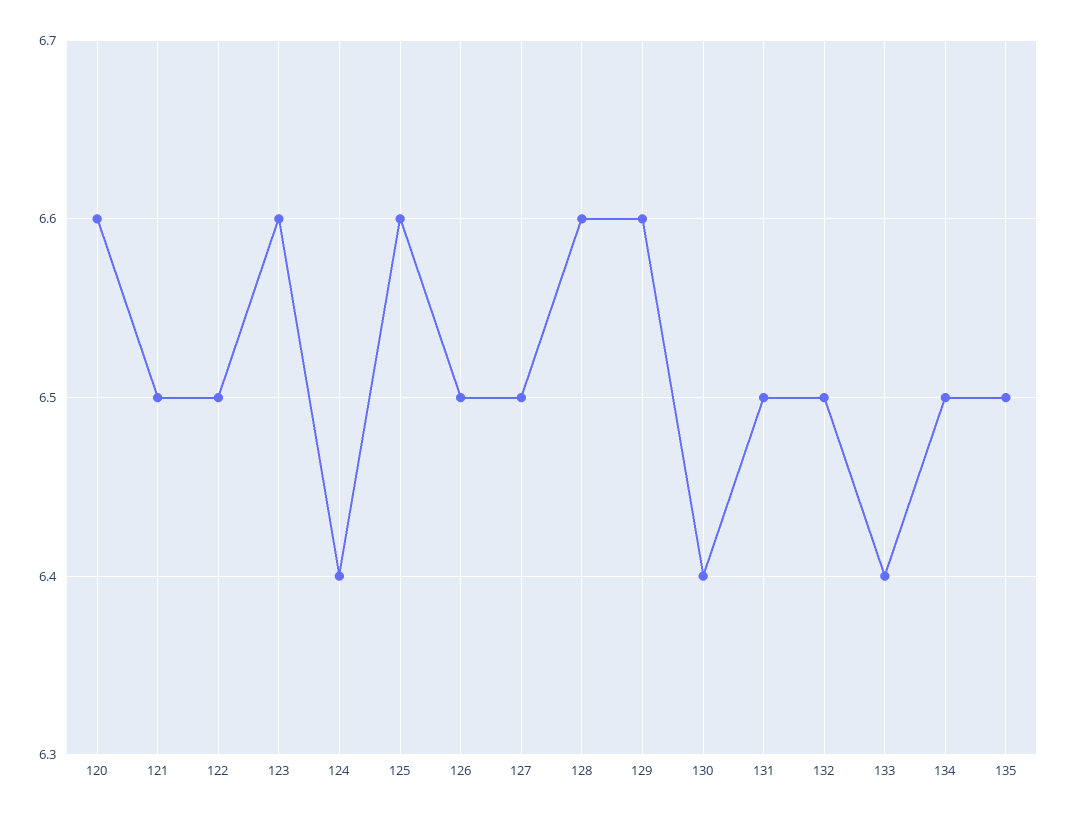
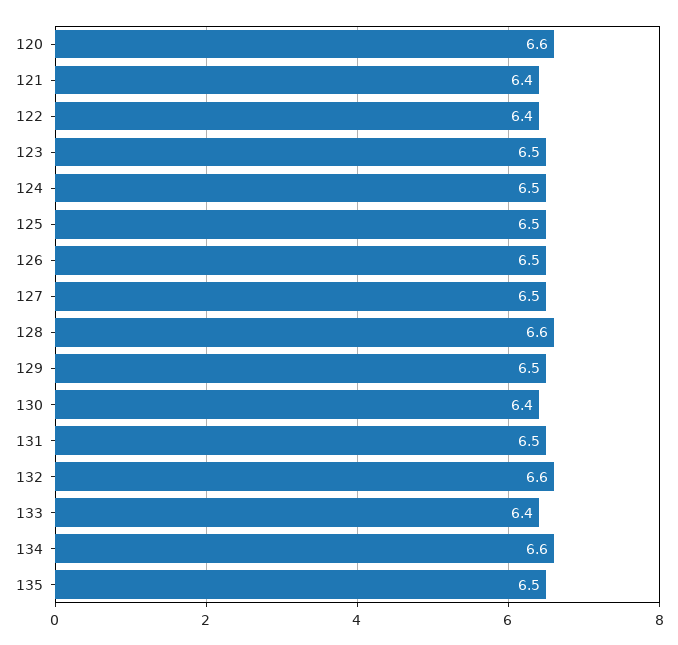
121: 6.5 -> 6.4
122: 6.5 -> 6.4
123: 6.6 -> 6.5
124: 6.4 -> 6.5
125: 6.6 -> 6.5
129: 6.6 -> 6.5
132: 6.5 -> 6.6
134: 6.5 -> 6.6

